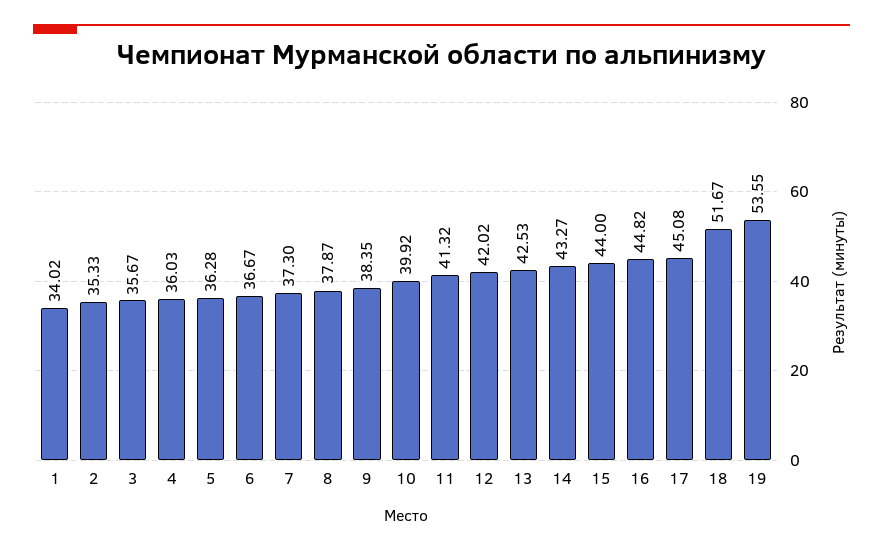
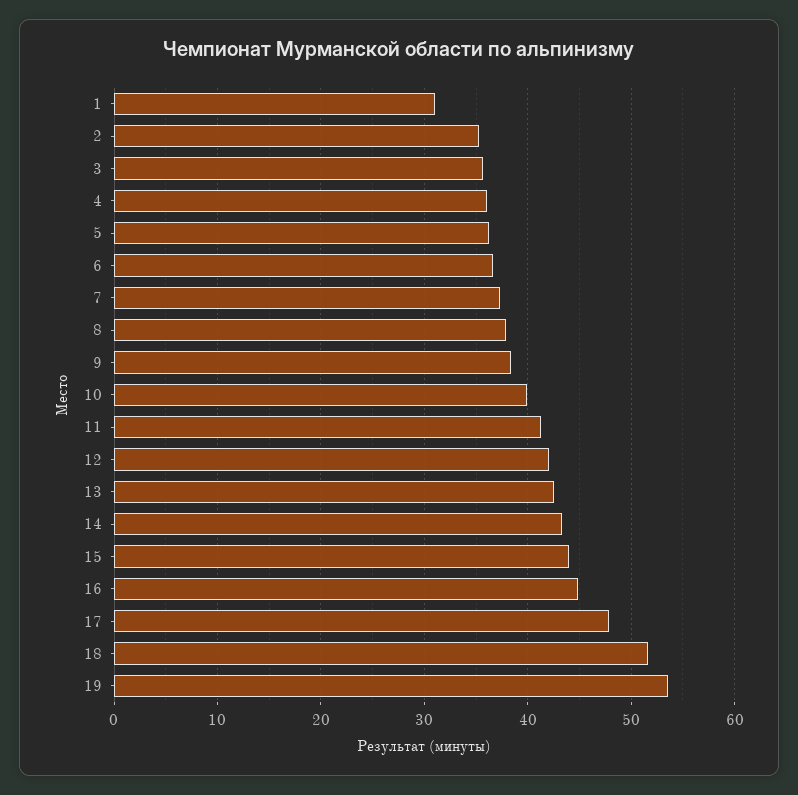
1: 34.02 -> 31
17: 45.08 -> 48

